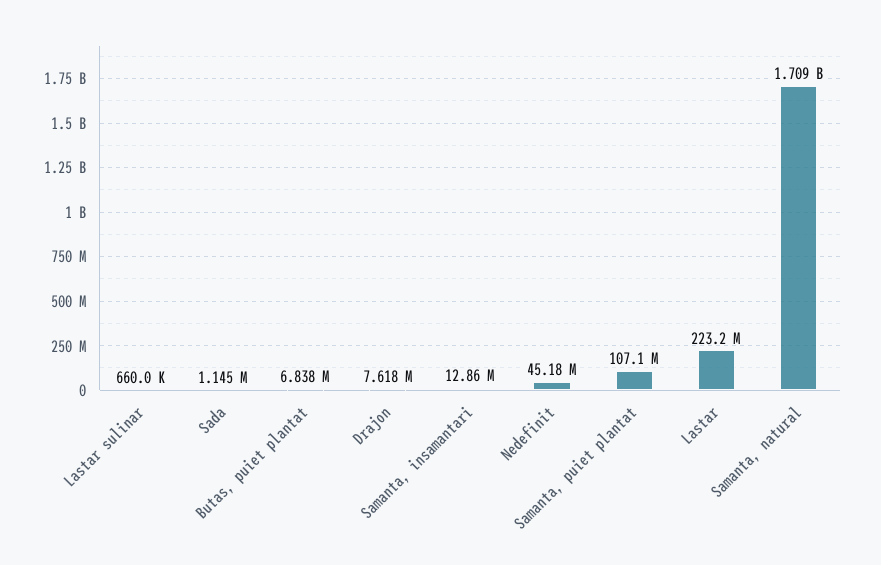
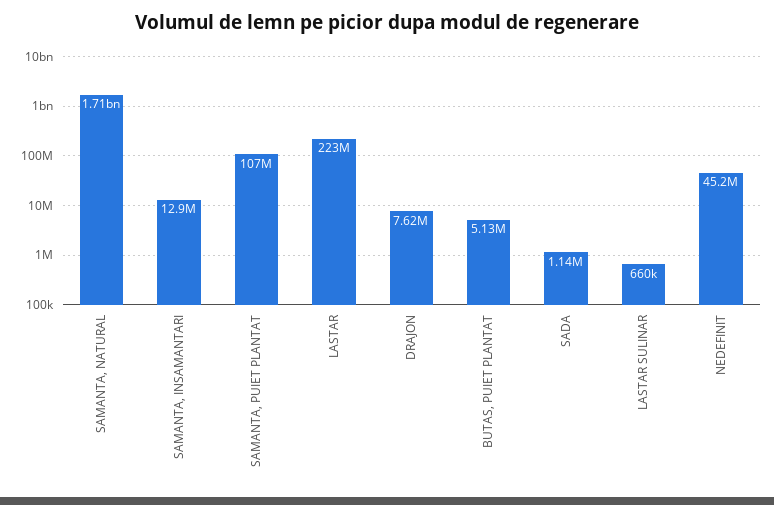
Butas, puiet plantat: 6838000 -> 5130000

